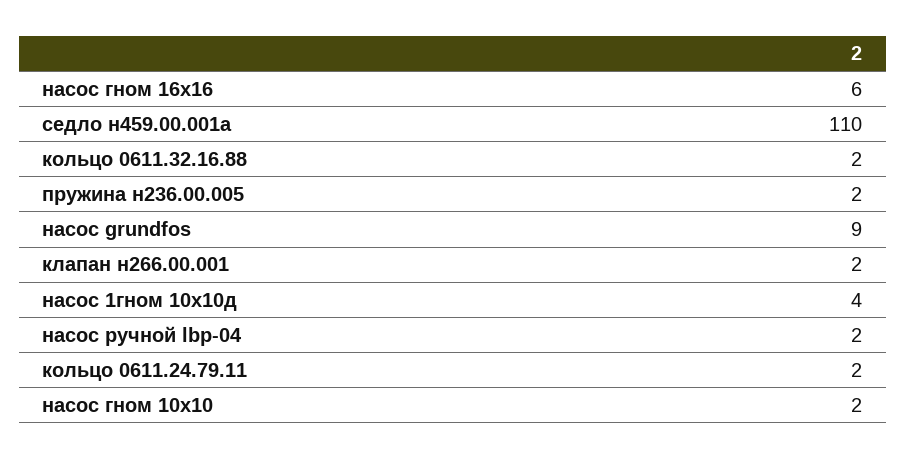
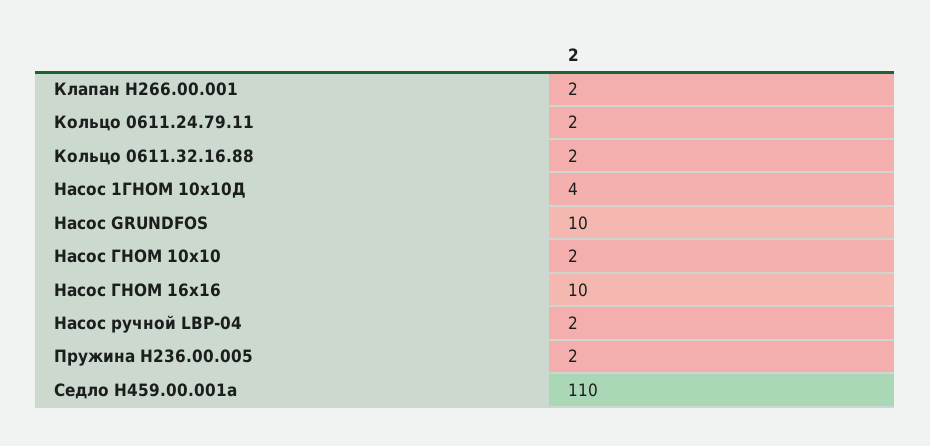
насос гном 16х16: 6 -> 10
насос grundfos: 9 -> 10

